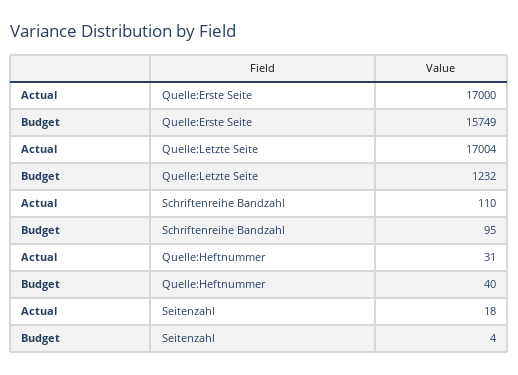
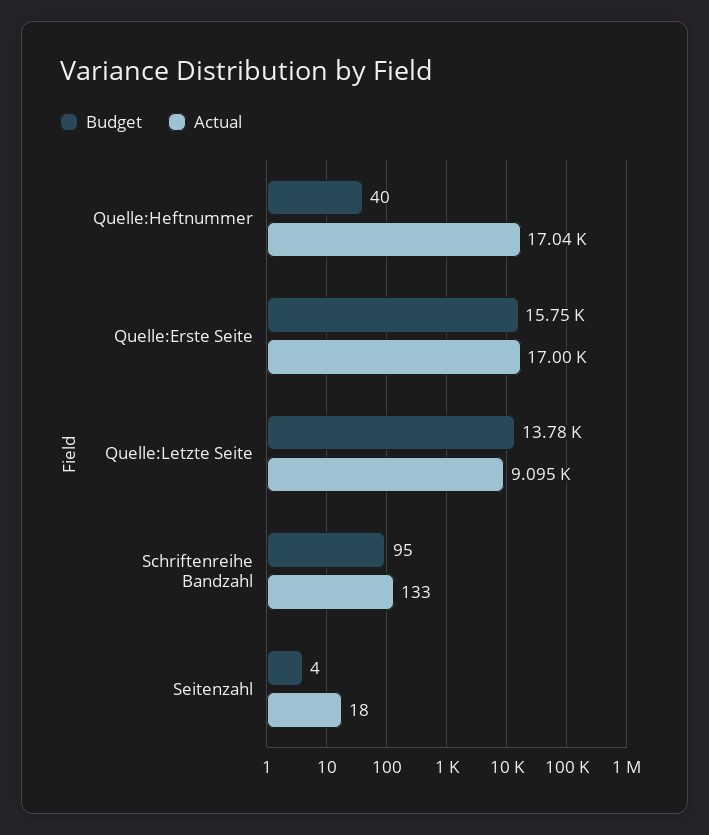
Actual, Quelle:Letzte Seite: 17004 -> 9095
Budget, Quelle:Letzte Seite: 1232 -> 13780
Actual, Schriftenreihe Bandzahl: 110 -> 133
Actual, Quelle:Heftnummer: 31 -> 17040

